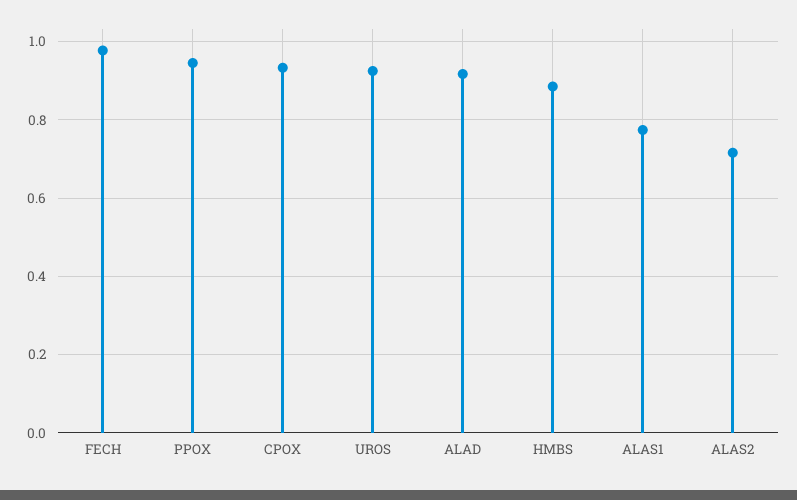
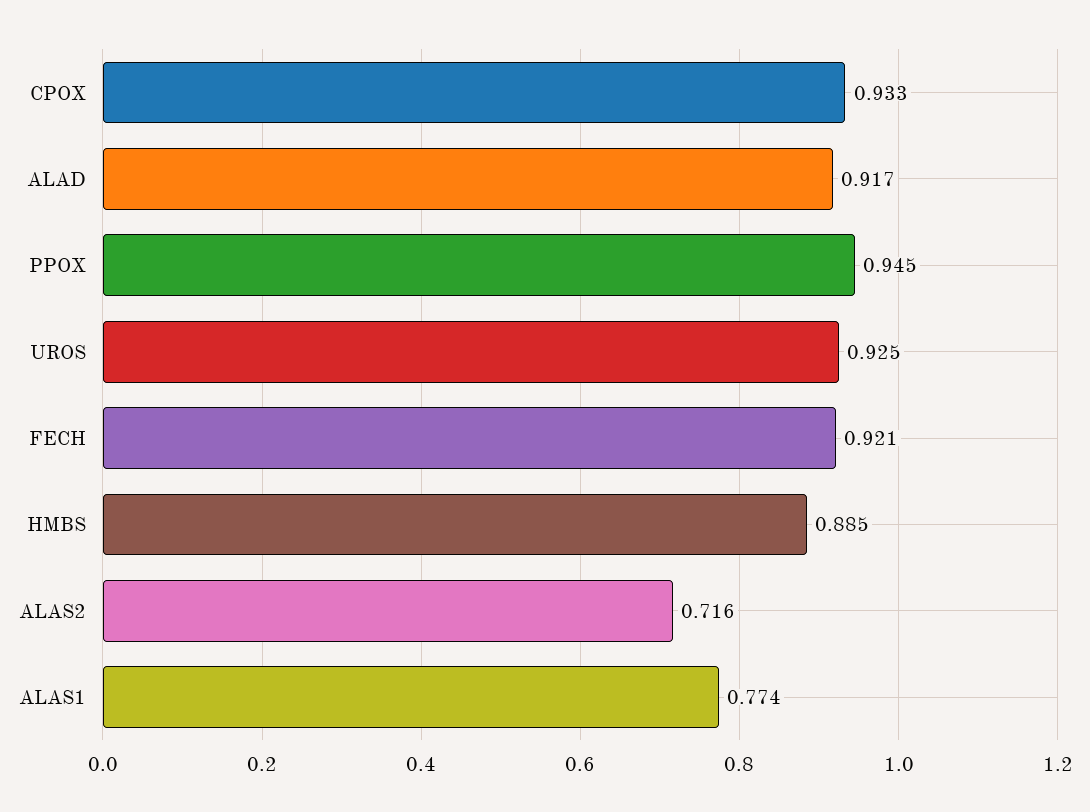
FECH: 0.98 -> 0.921

